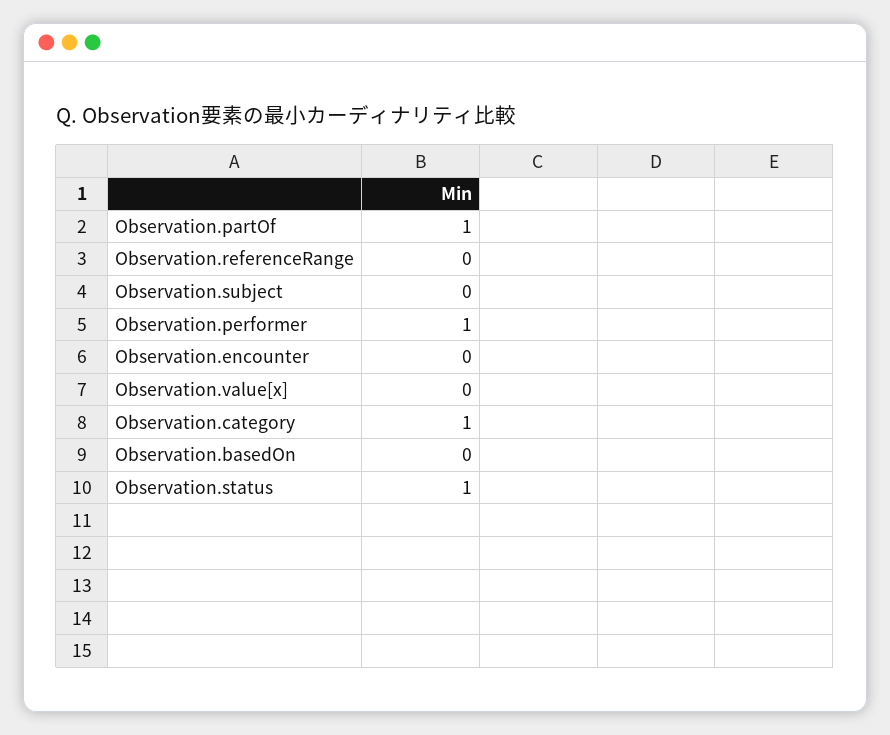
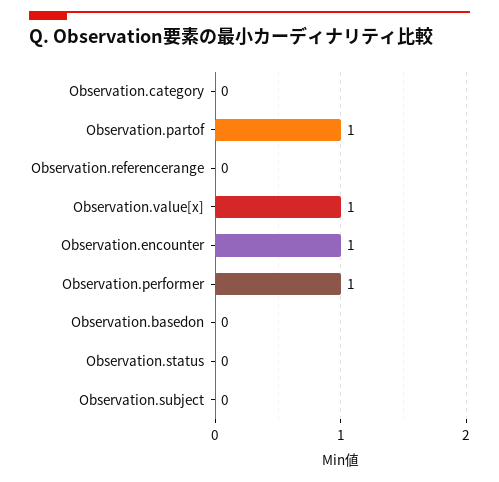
Observation.encounter: 0 -> 1
Observation.value[x]: 0 -> 1
Observation.category: 1 -> 0
Observation.status: 1 -> 0

